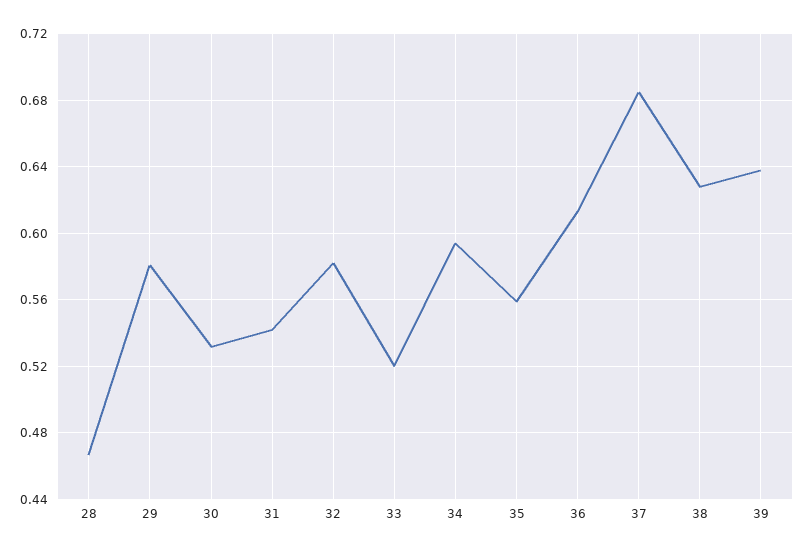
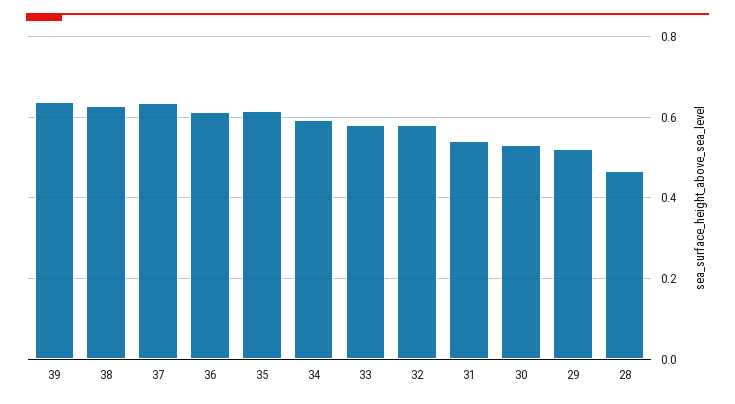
29: 0.58 -> 0.52
33: 0.52 -> 0.58
35: 0.56 -> 0.62
37: 0.685 -> 0.64

